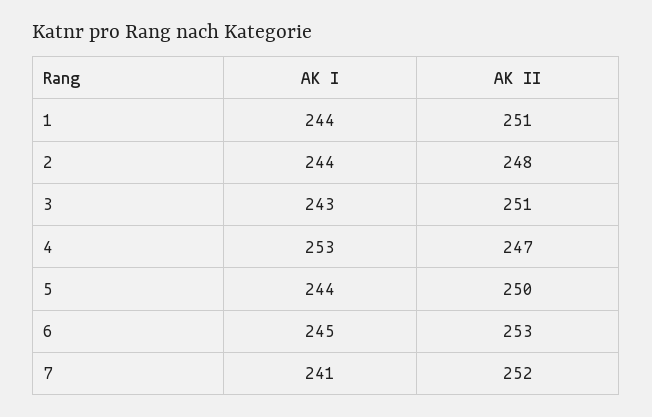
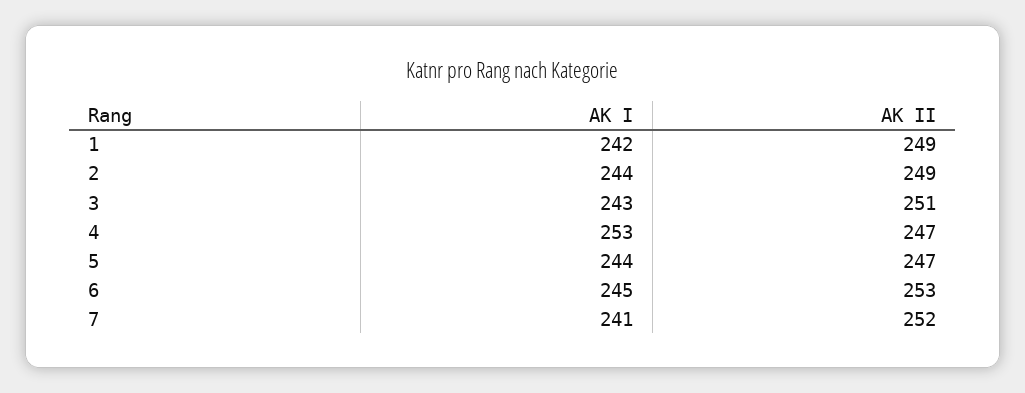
AK I, 1: 244 -> 242
AK II, 1: 251 -> 249
AK II, 2: 248 -> 249
AK II, 5: 250 -> 247

